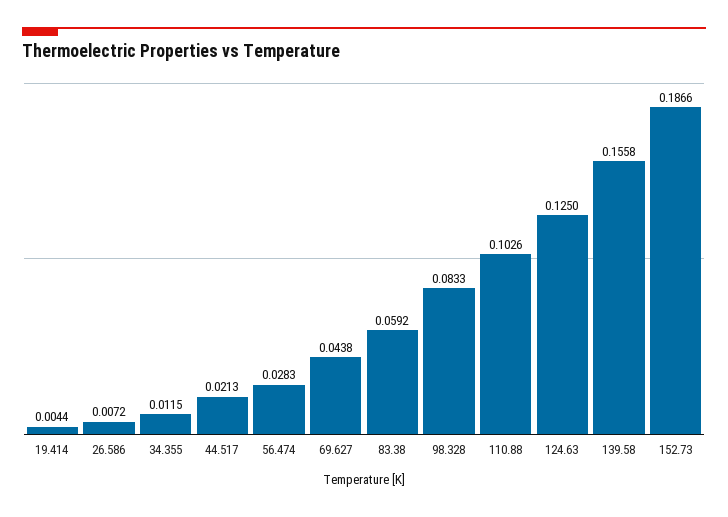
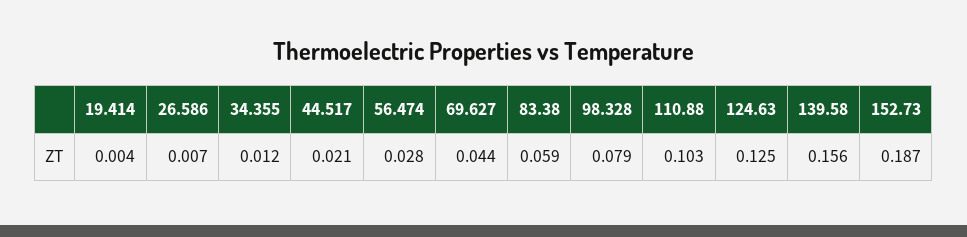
98.328: 0.0833 -> 0.079

